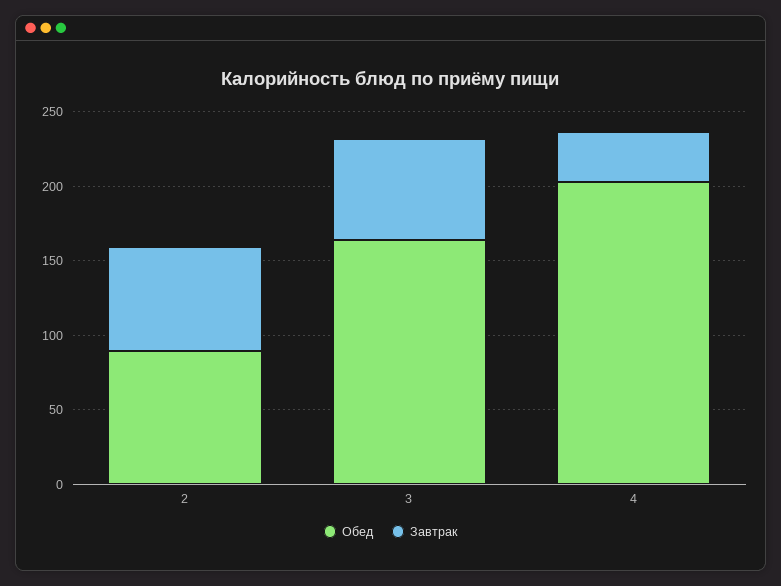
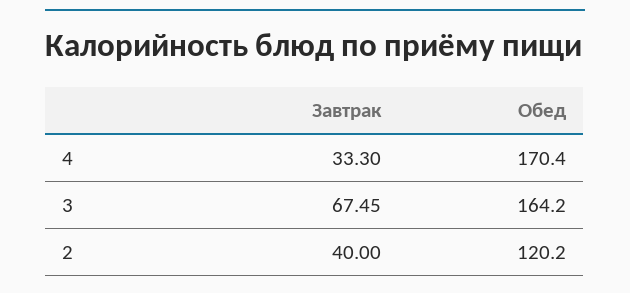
Обед, 2: 90 -> 120.2
Завтрак, 2: 70 -> 40
Обед, 4: 200 -> 170.4

